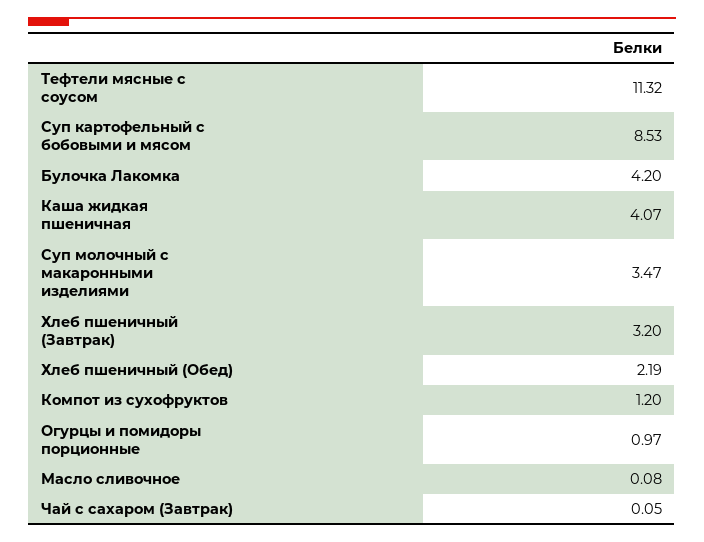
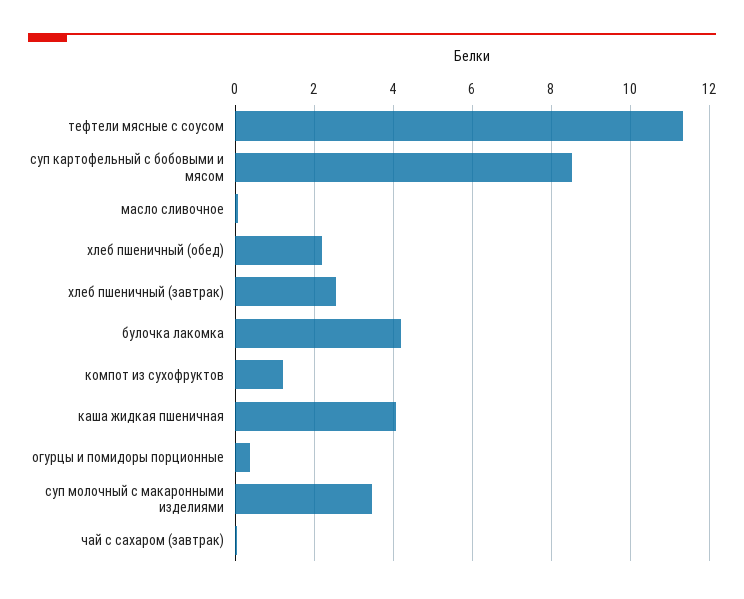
Хлеб пшеничный (Завтрак): 3.2 -> 2.6
Огурцы и помидоры порционные: 0.97 -> 0.4

